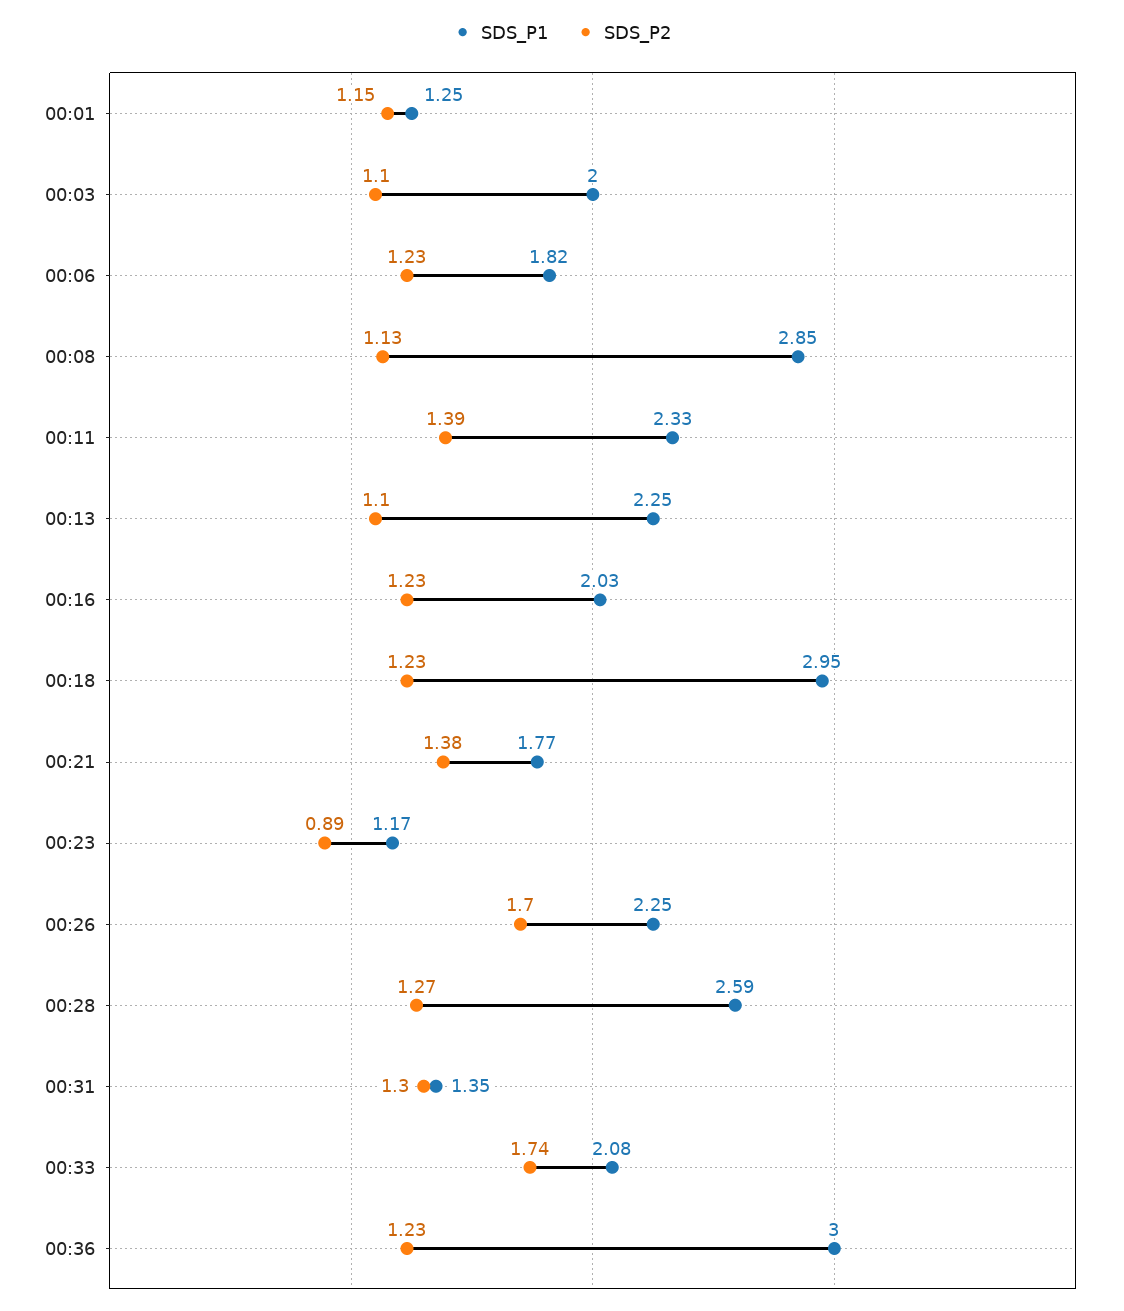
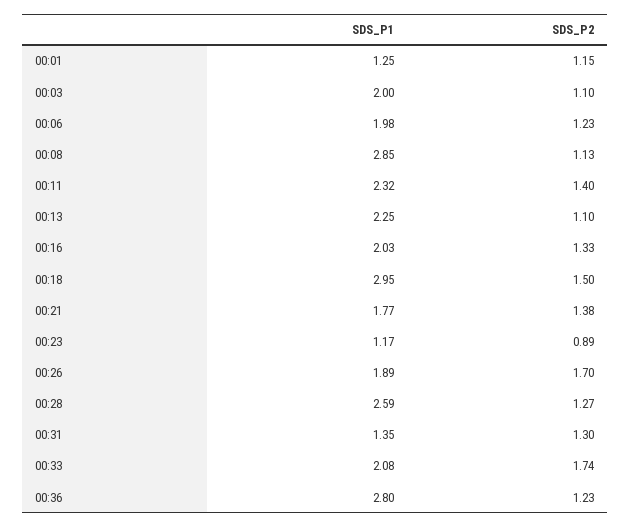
SDS_P1, 00:06: 1.82 -> 1.98
SDS_P1, 00:11: 2.33 -> 2.32
SDS_P2, 00:11: 1.39 -> 1.4
SDS_P2, 00:16: 1.23 -> 1.33
SDS_P2, 00:18: 1.23 -> 1.5
SDS_P1, 00:26: 2.25 -> 1.89
SDS_P1, 00:36: 3 -> 2.8

